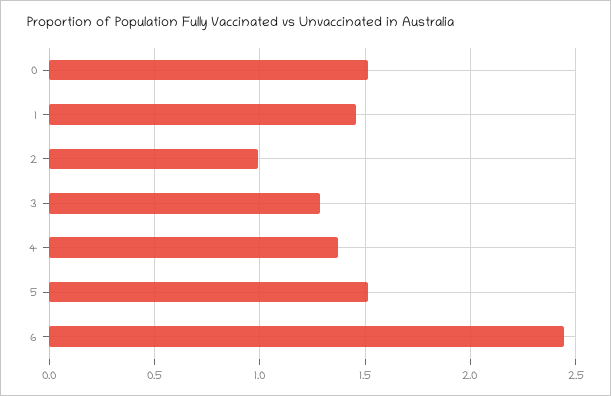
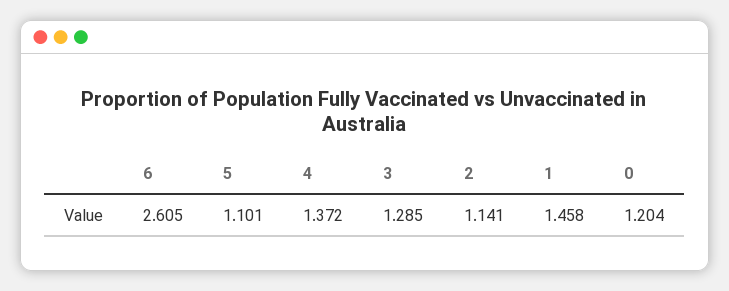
0: 1.5 -> 1.204
2: 1 -> 1.141
5: 1.5 -> 1.101
6: 2.45 -> 2.605

